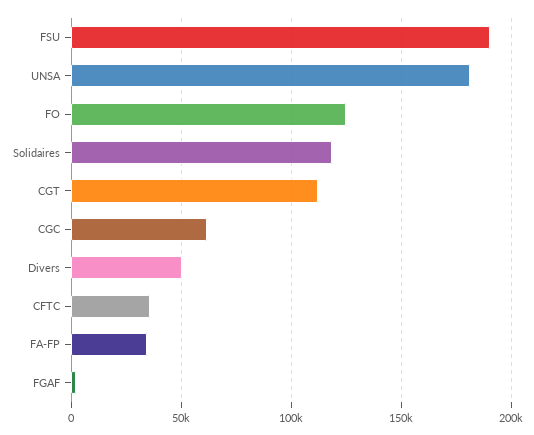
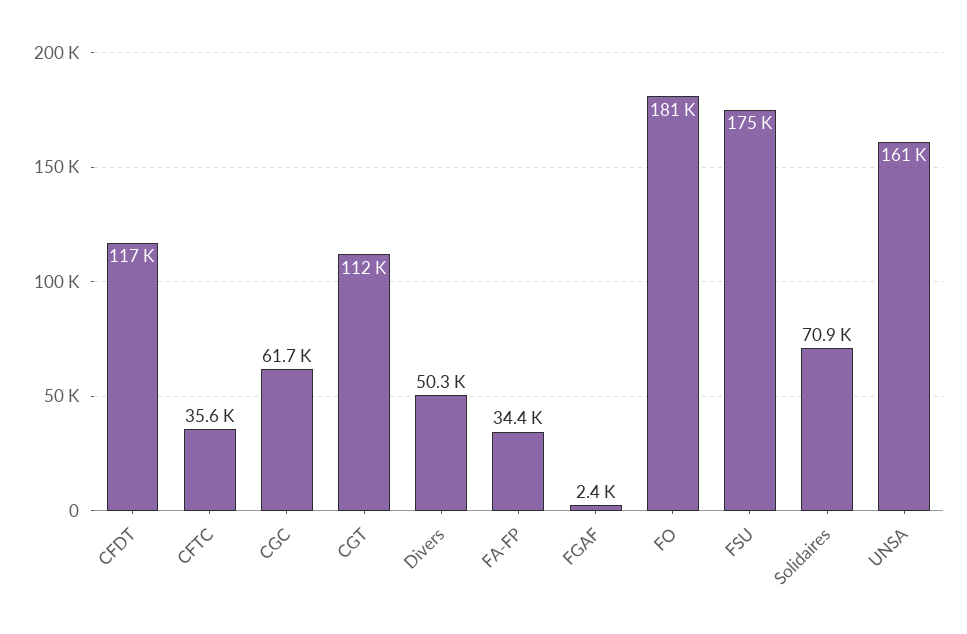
FSU: 190000 -> 175000
UNSA: 180000 -> 161000
FO: 125000 -> 181000
Solidaires: 120000 -> 70900
CFDT: none -> 117000

